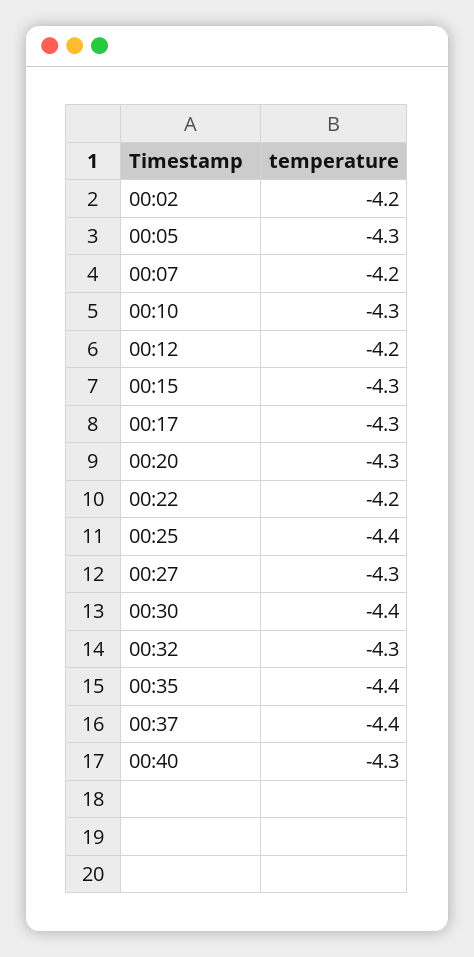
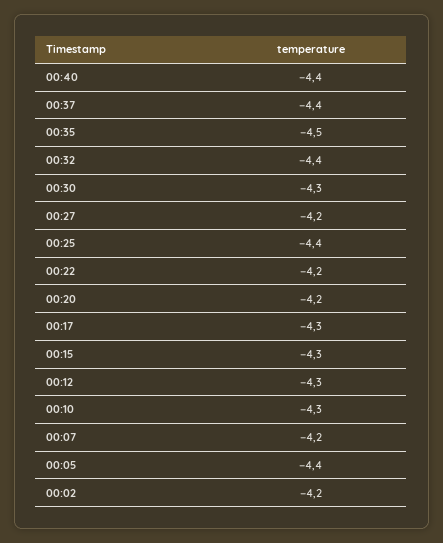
00:05: -4.3 -> -4.4
00:12: -4.2 -> -4.3
00:20: -4.3 -> -4.2
00:27: -4.3 -> -4.2
00:30: -4.4 -> -4.3
00:32: -4.3 -> -4.4
00:35: -4.4 -> -4.5
00:40: -4.3 -> -4.4

